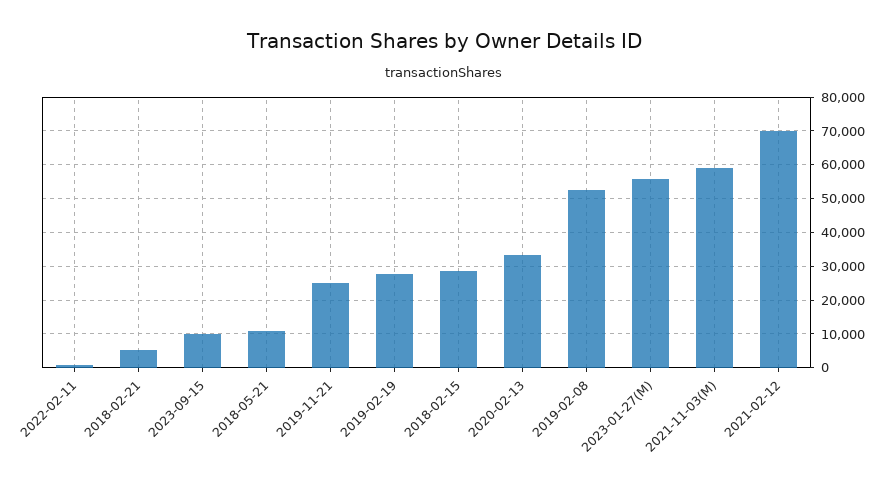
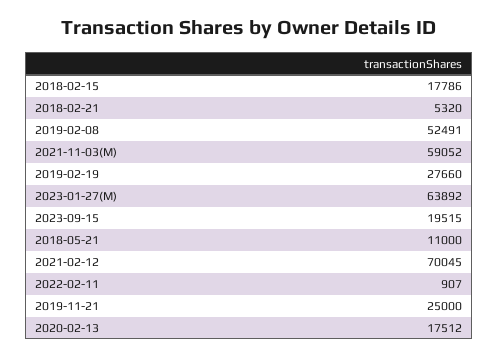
2023-09-15: 10000 -> 19515
2018-02-15: 28000 -> 17786
2020-02-13: 34000 -> 17512
2023-01-27(M): 56000 -> 63892

